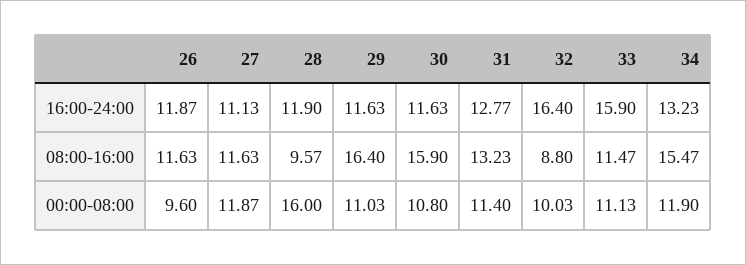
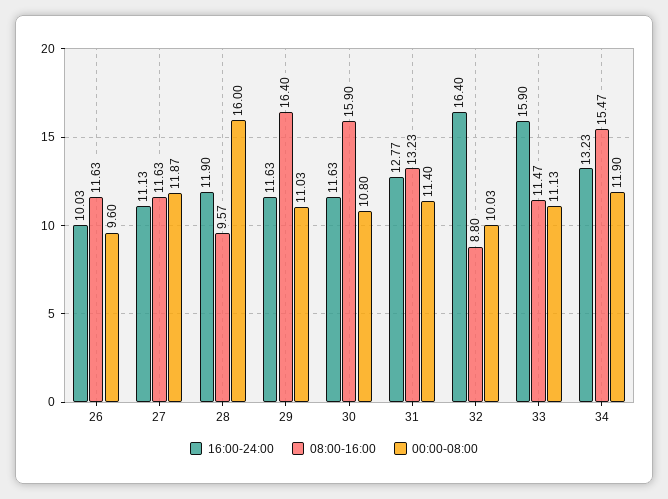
16:00-24:00, 26: 11.87 -> 10.03

